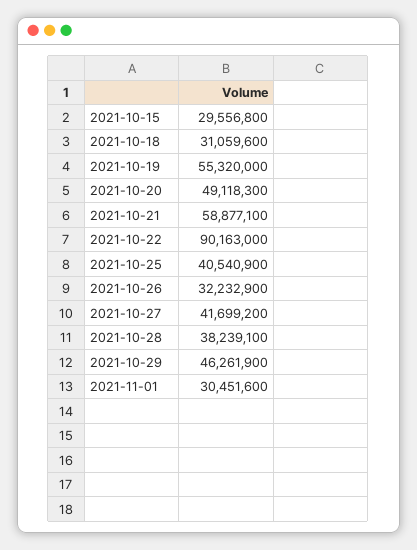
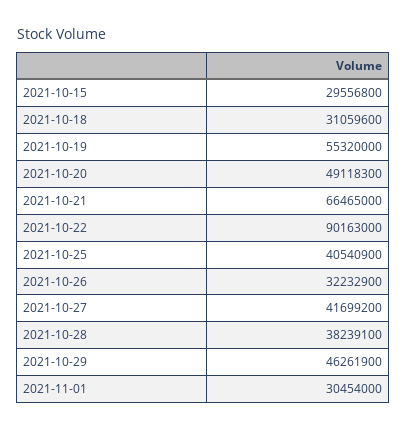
2021-10-21: 58877100 -> 66465000
2021-11-01: 30451600 -> 30454000

